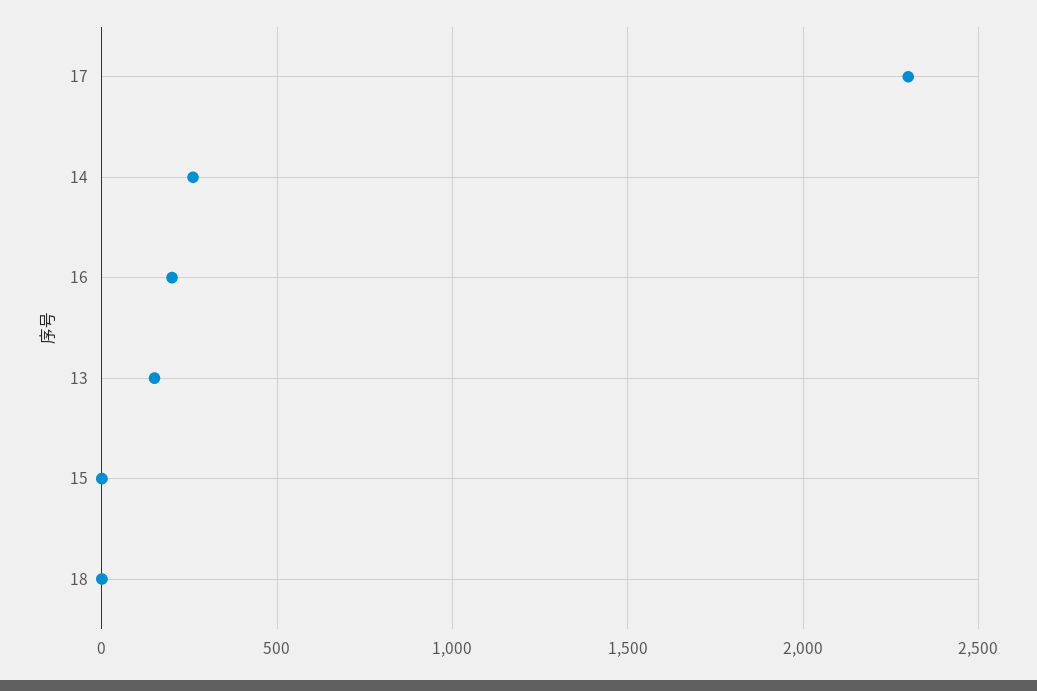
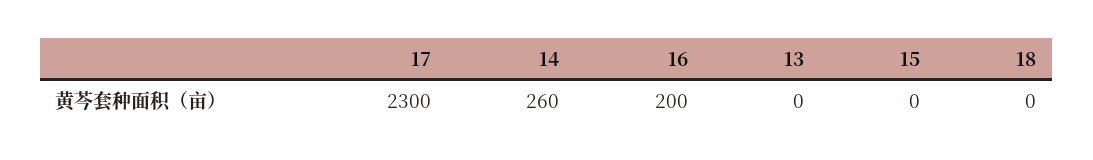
13: 150 -> 0

